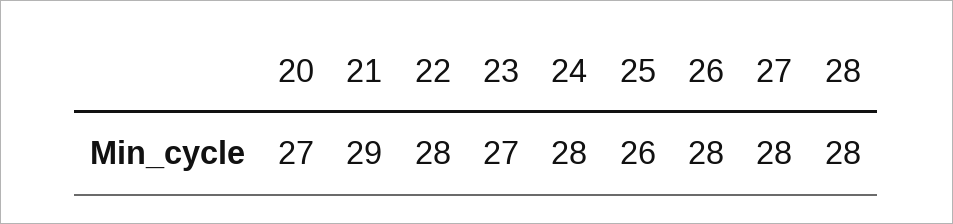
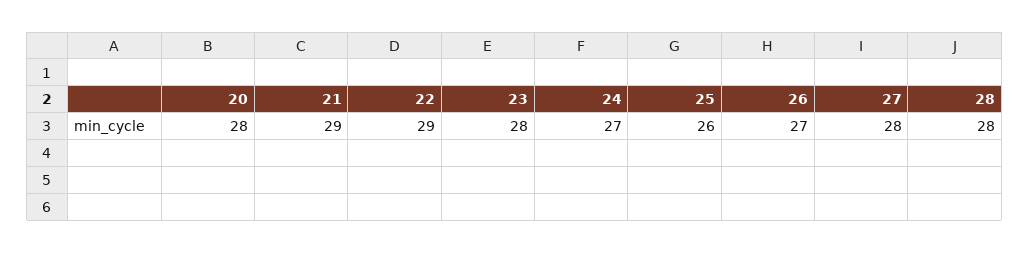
20: 27 -> 28
22: 28 -> 29
23: 27 -> 28
24: 28 -> 27
26: 28 -> 27

